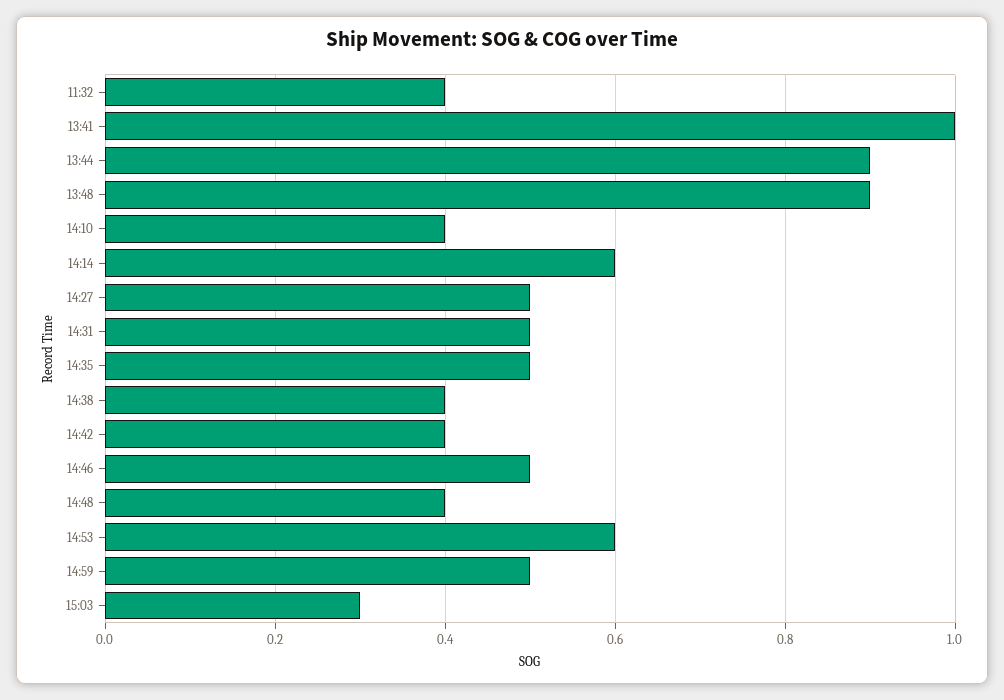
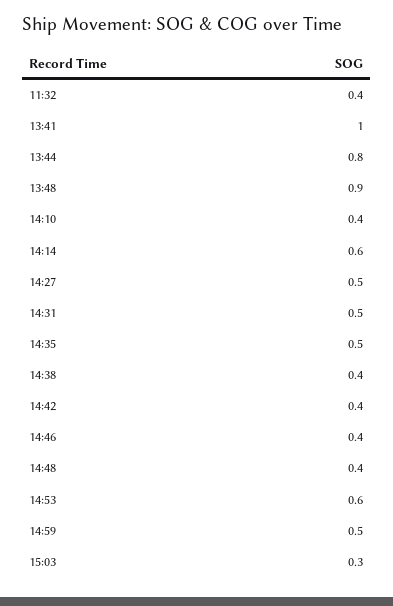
13:44: 0.9 -> 0.8
14:46: 0.5 -> 0.4

